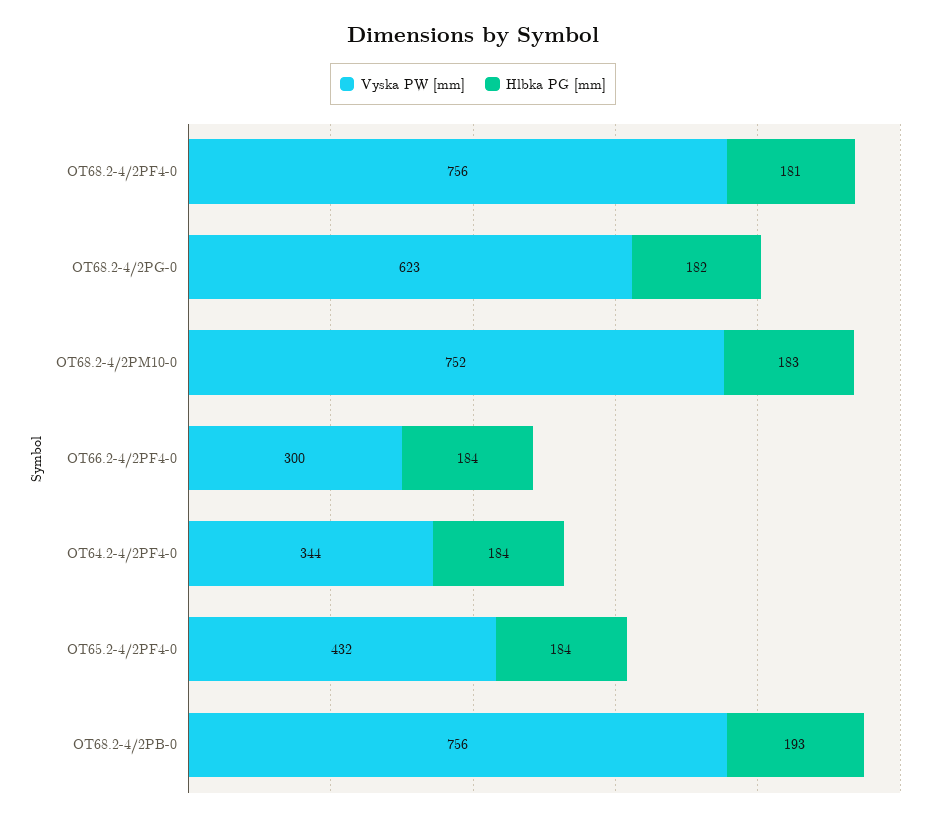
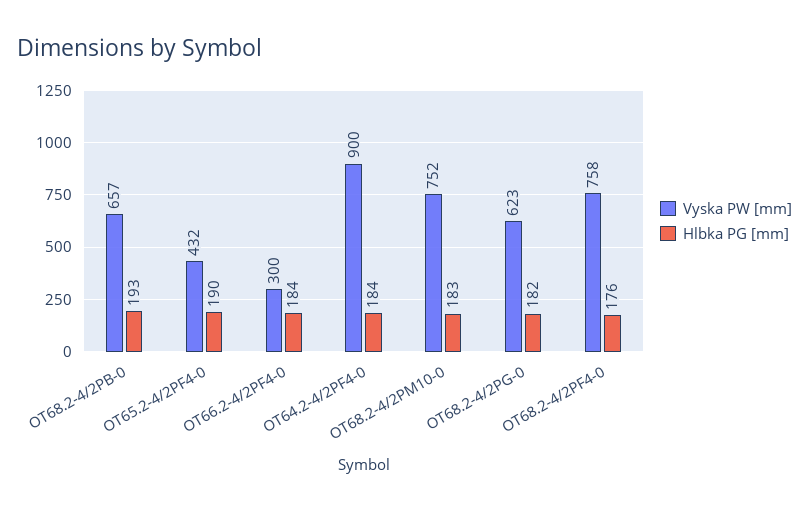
Vyska PW [mm], OT68.2-4/2PF4-0: 756 -> 758
Hlbka PG [mm], OT68.2-4/2PF4-0: 181 -> 176
Vyska PW [mm], OT64.2-4/2PF4-0: 344 -> 900
Hlbka PG [mm], OT65.2-4/2PF4-0: 184 -> 190
Vyska PW [mm], OT68.2-4/2PB-0: 756 -> 657

